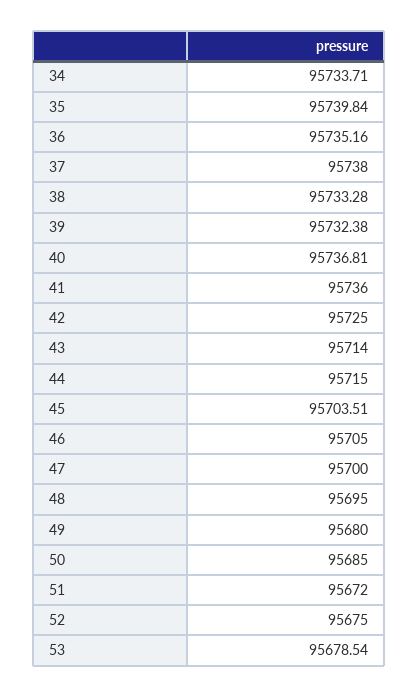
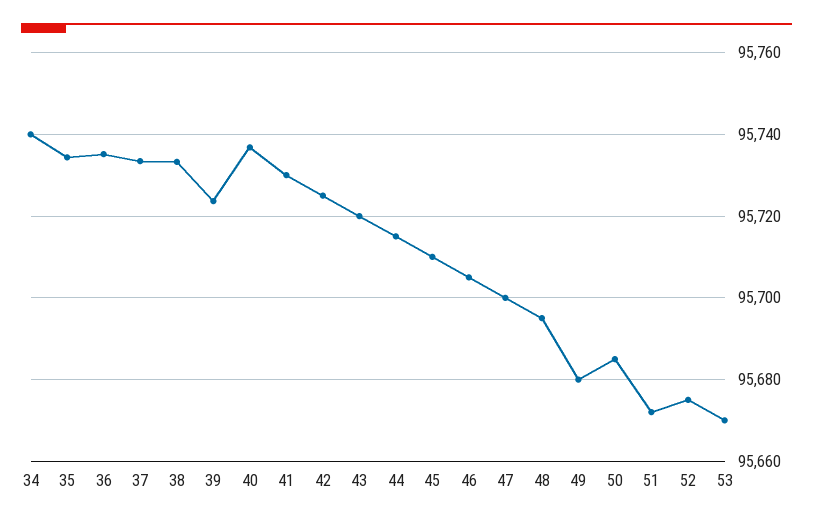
34: 95733.71 -> 95740
35: 95739.84 -> 95734
37: 95738 -> 95734
39: 95732.38 -> 95724
41: 95736 -> 95730
43: 95714 -> 95720
45: 95703.51 -> 95710
53: 95678.54 -> 95670

